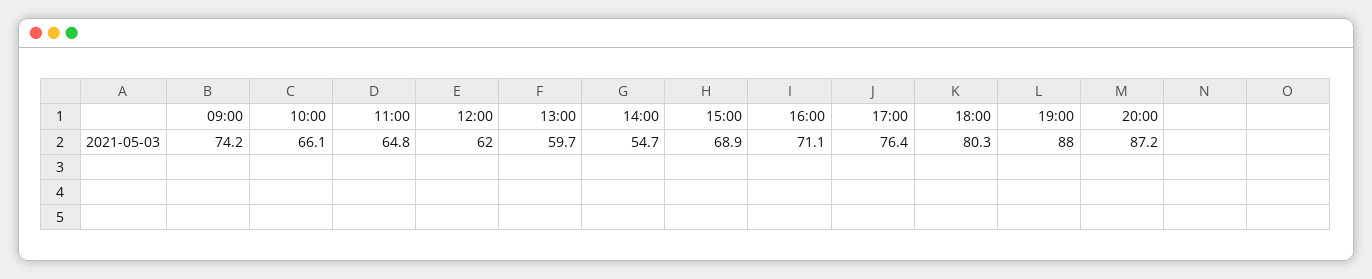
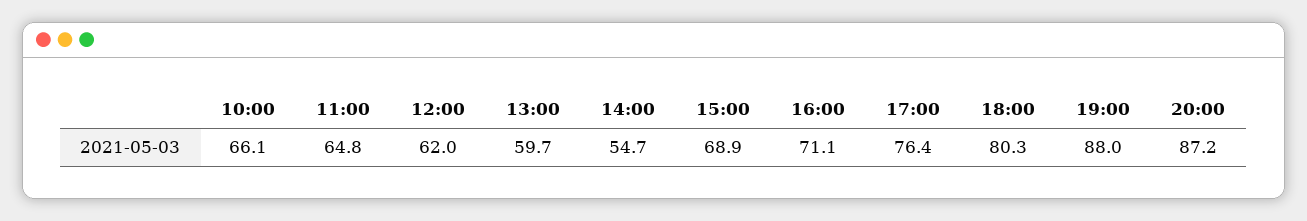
09:00: 74.2 -> none

